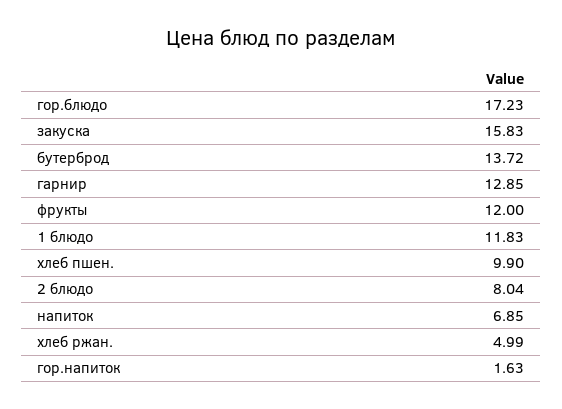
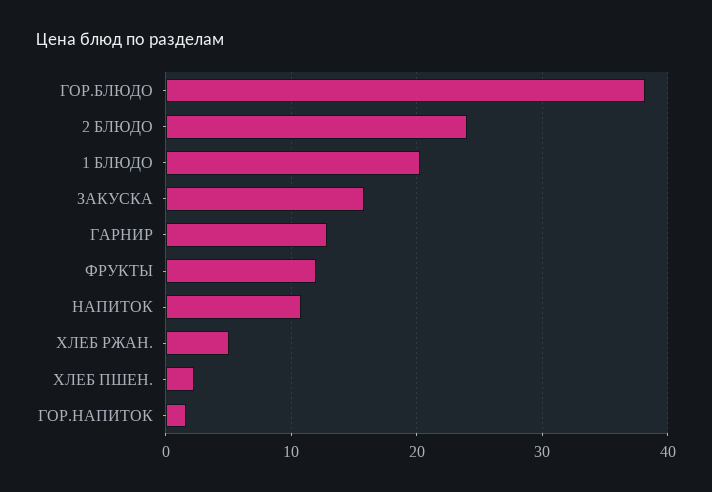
гор.блюдо: 17.23 -> 38
бутерброд: 13.72 -> none
1 блюдо: 11.83 -> 20
хлеб пшен.: 9.9 -> 2
2 блюдо: 8.04 -> 24
напиток: 6.85 -> 11

